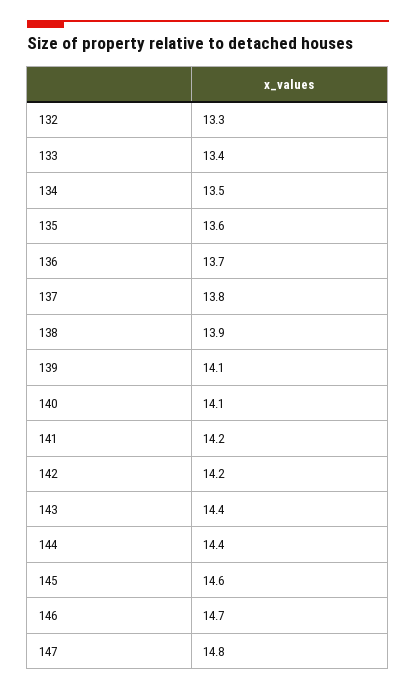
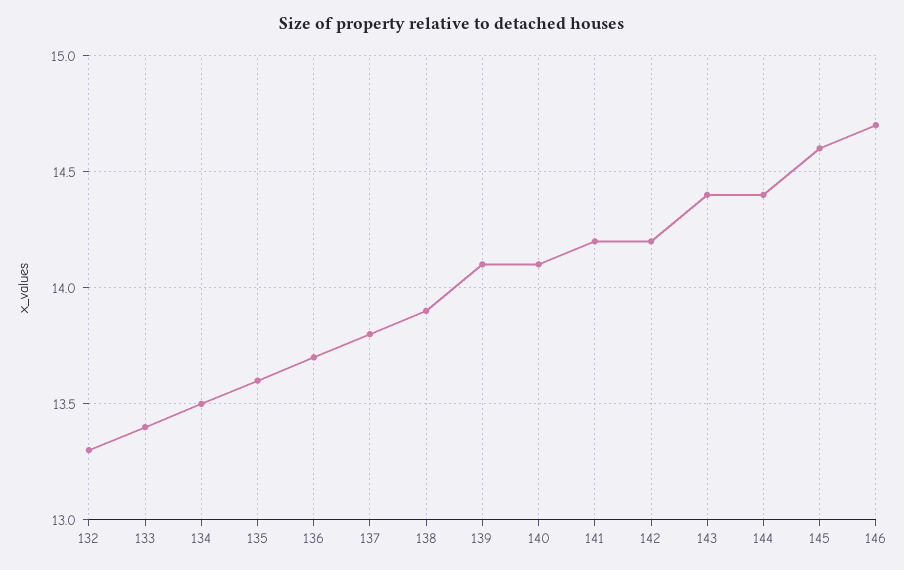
147: 14.8 -> none

